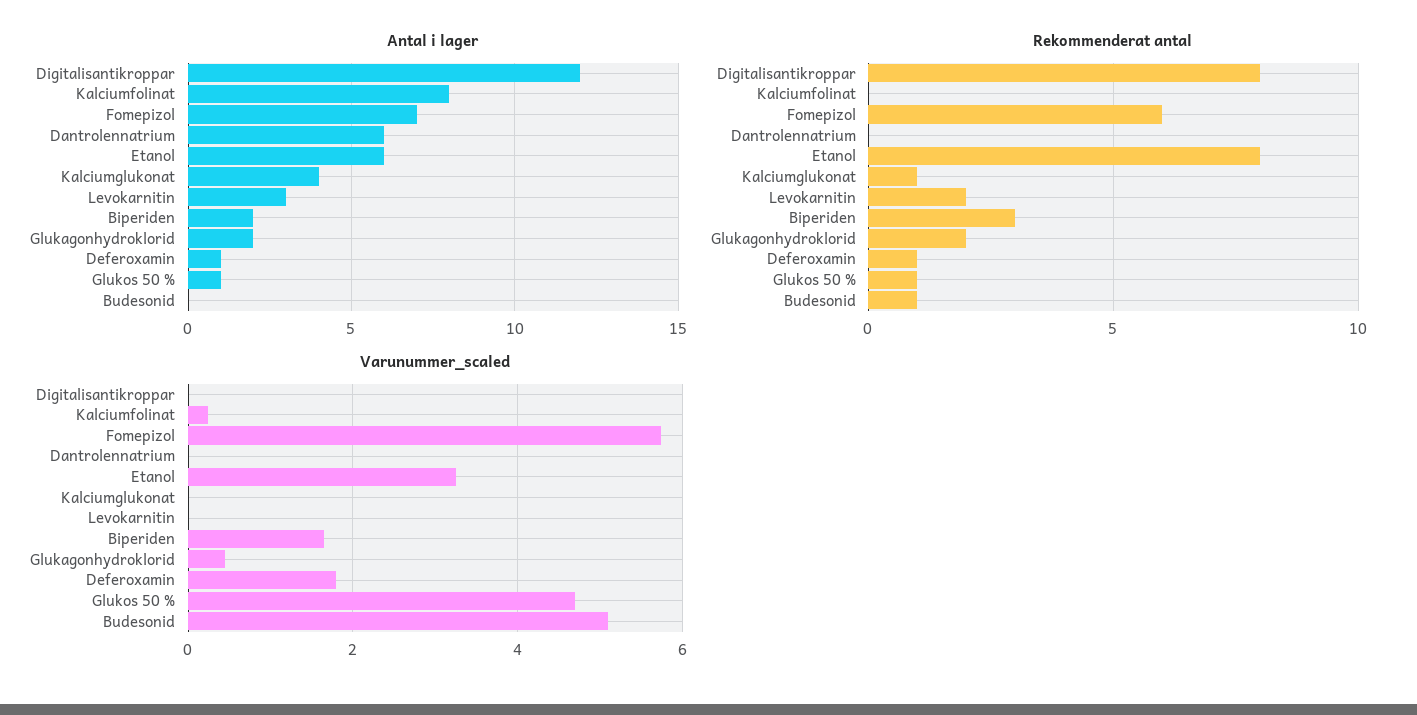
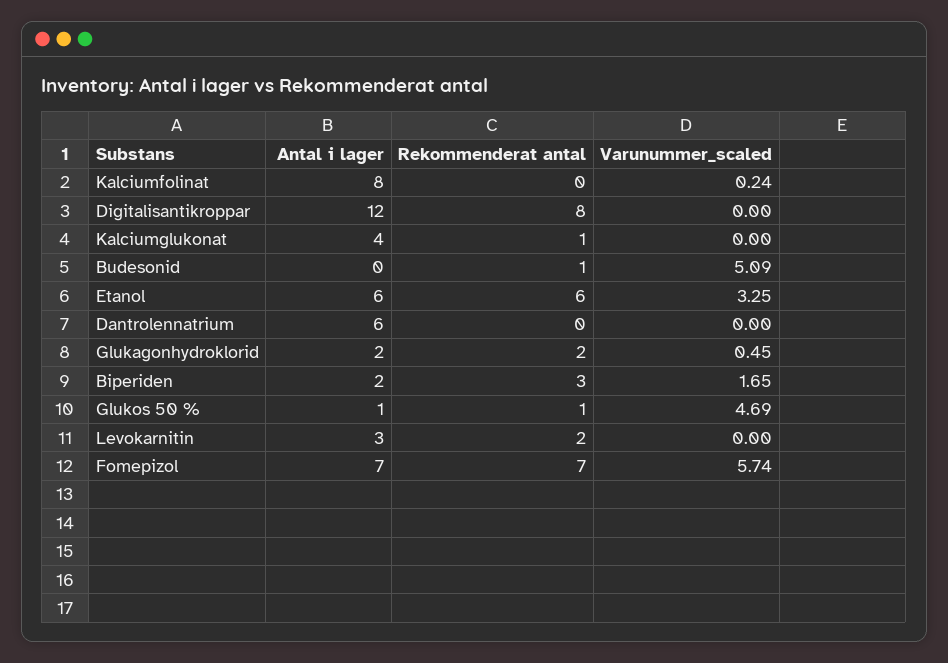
Antal i lager, Deferoxamin: 1 -> none
Rekommenderat antal, Fomepizol: 6 -> 7
Rekommenderat antal, Etanol: 8 -> 6
Rekommenderat antal, Deferoxamin: 1 -> none
Varunummer_scaled, Deferoxamin: 1.8 -> none

